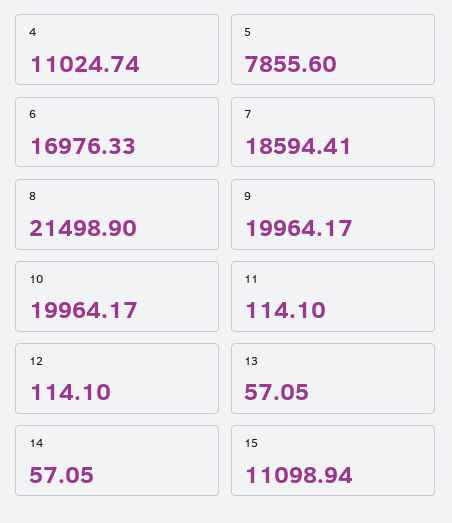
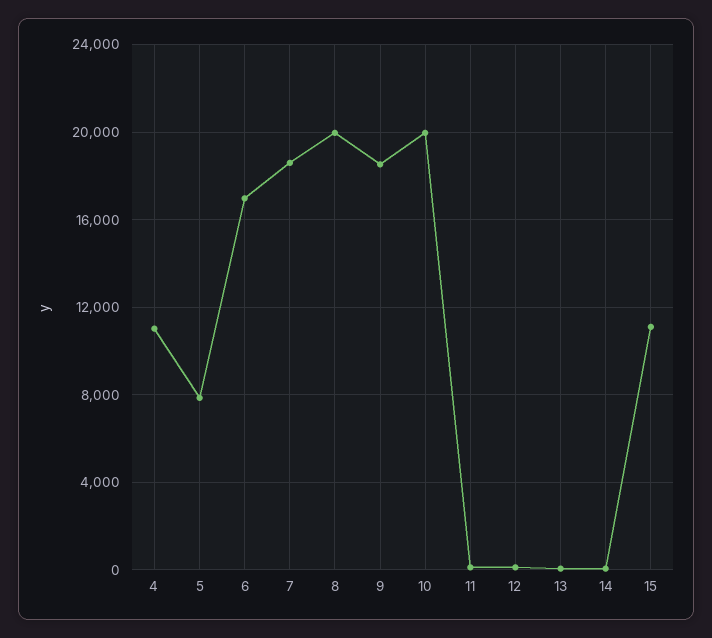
8: 21498.9 -> 20000
9: 19964.17 -> 18500

